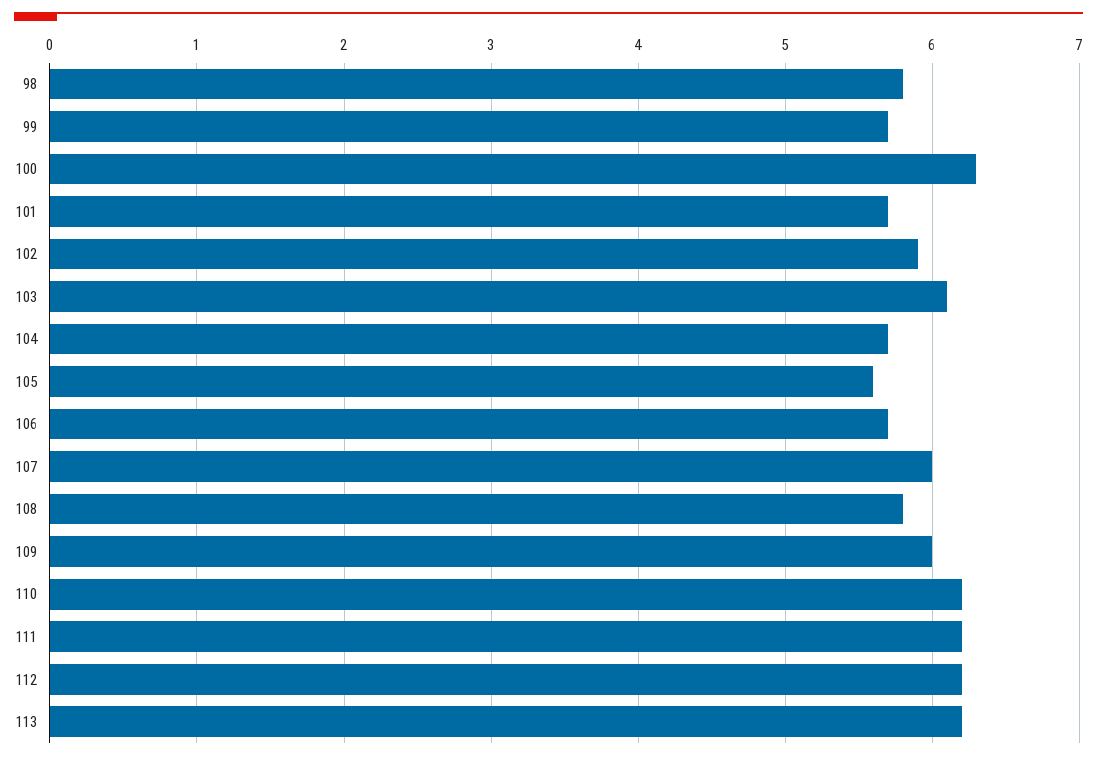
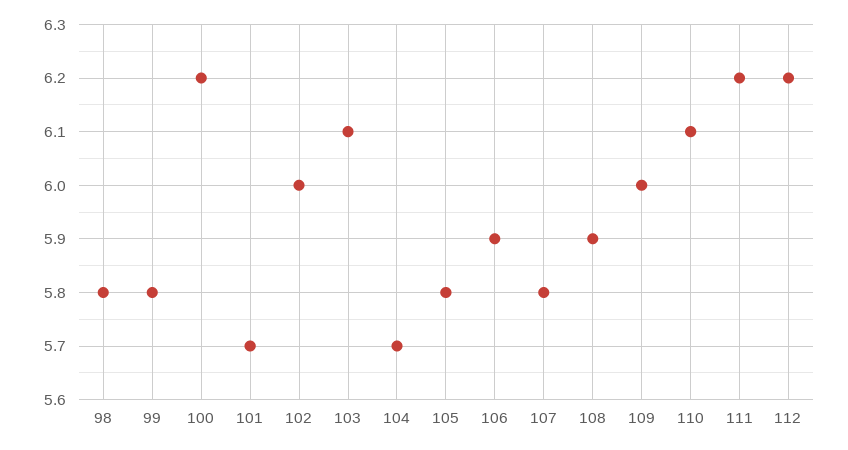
99: 5.7 -> 5.8
100: 6.3 -> 6.2
102: 5.9 -> 6
105: 5.6 -> 5.8
106: 5.7 -> 5.9
107: 6 -> 5.8
108: 5.8 -> 5.9
110: 6.2 -> 6.1
113: 6.2 -> none

